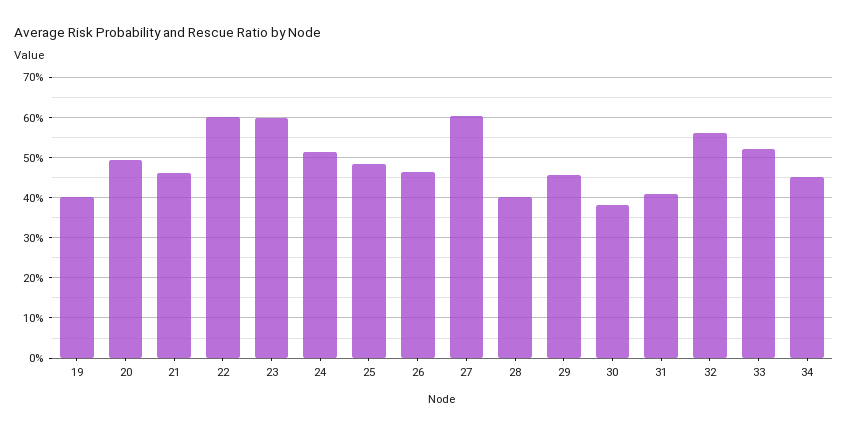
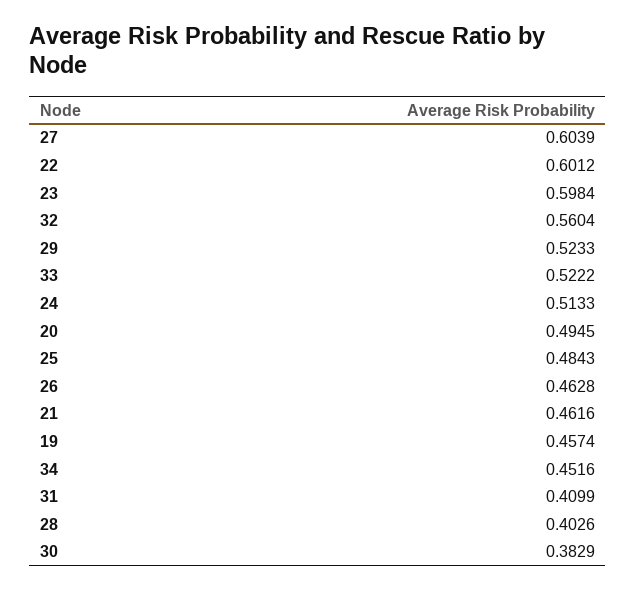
19: 0.4 -> 0.4574
29: 0.46 -> 0.5233

